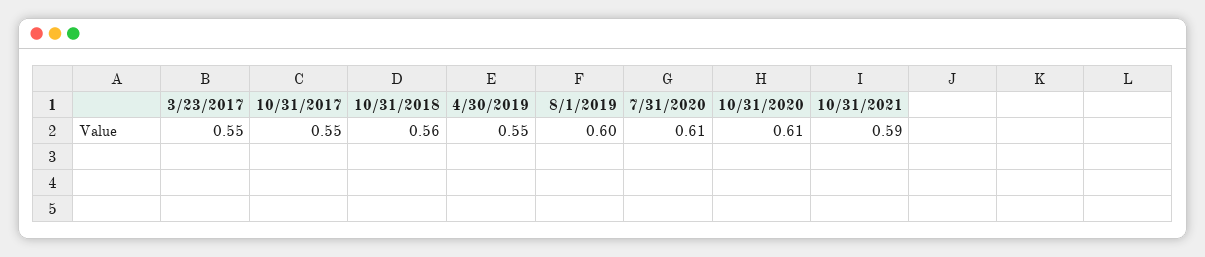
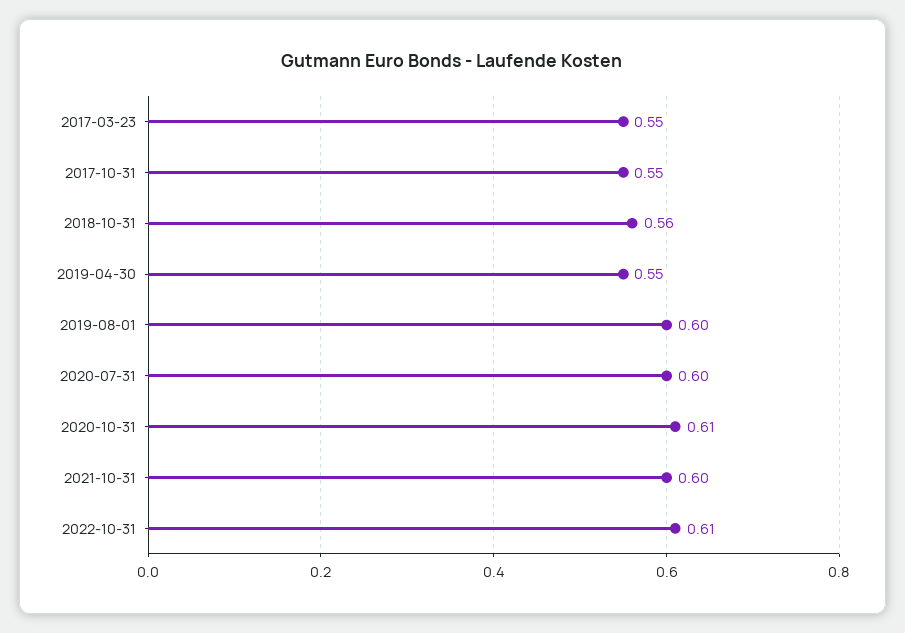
7/31/2020: 0.61 -> 0.6
10/31/2021: 0.59 -> 0.6
2022-10-31: none -> 0.61

